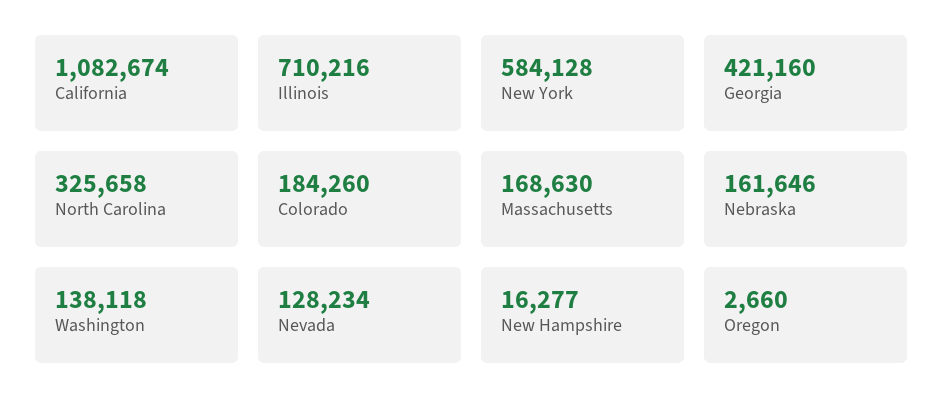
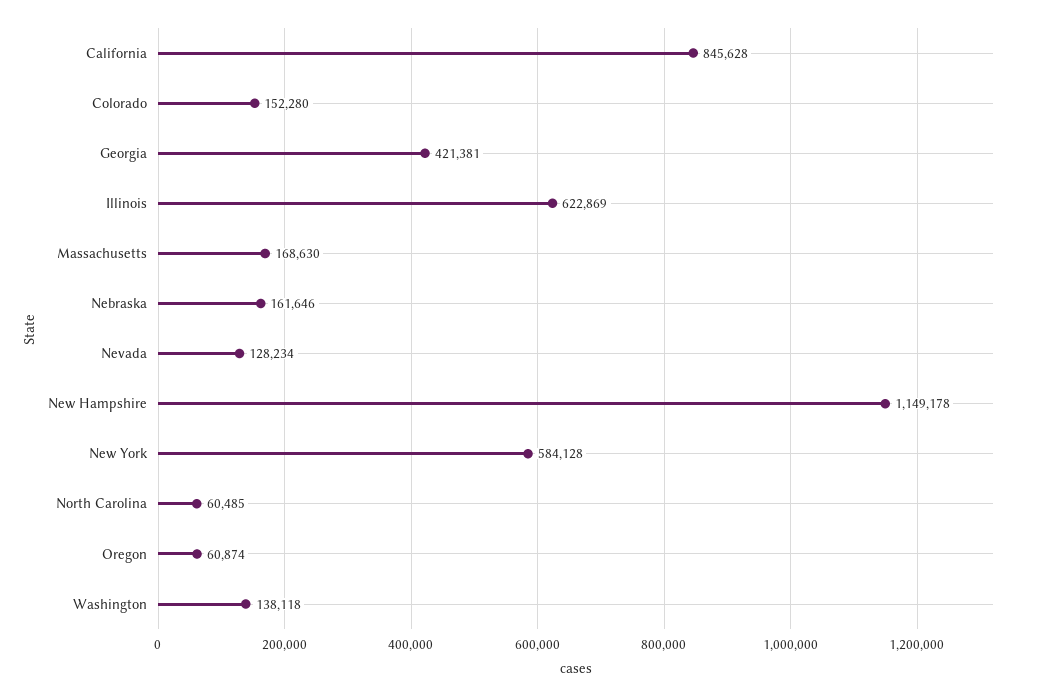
California: 1082674 -> 845628
Illinois: 710216 -> 622869
Georgia: 421160 -> 421381
North Carolina: 325658 -> 60485
Colorado: 184260 -> 152280
New Hampshire: 16277 -> 1149178
Oregon: 2660 -> 60874

